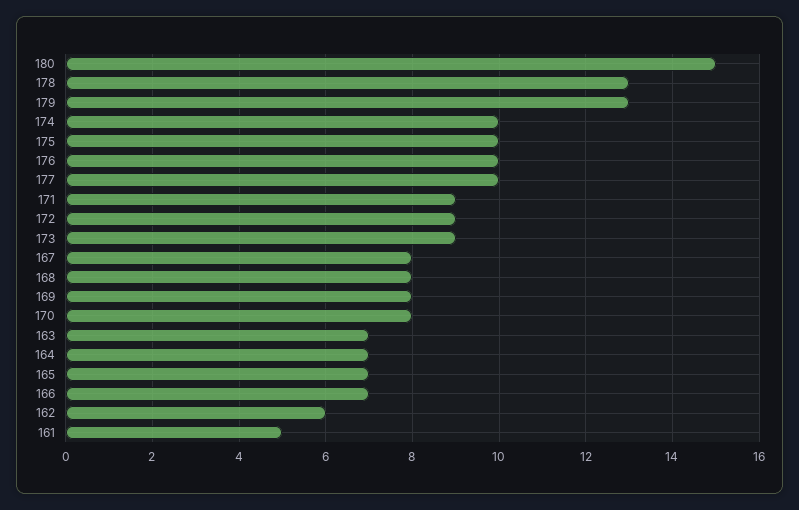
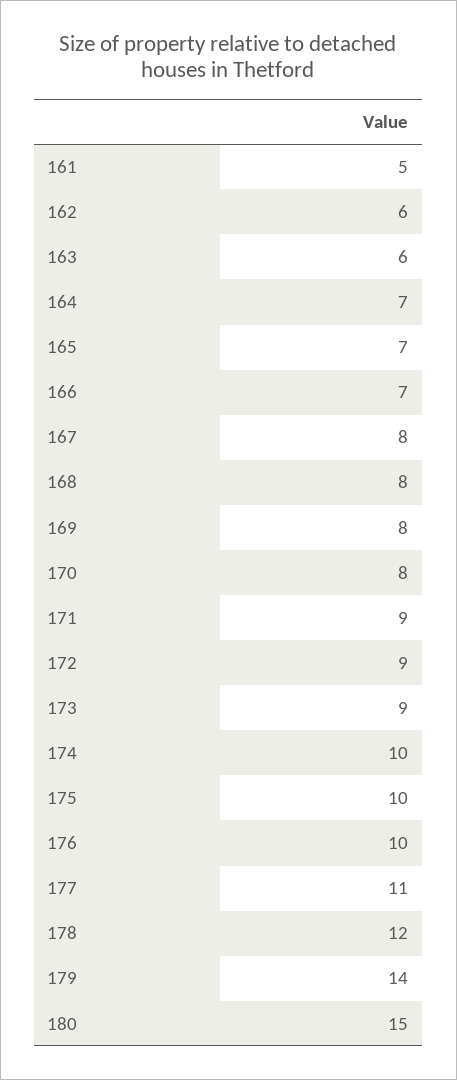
178: 13 -> 12
179: 13 -> 14
177: 10 -> 11
163: 7 -> 6

